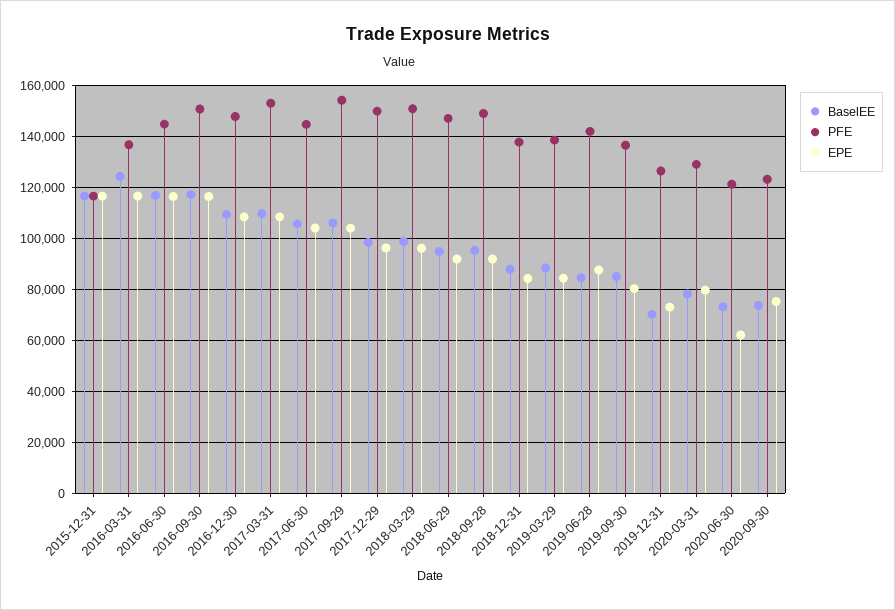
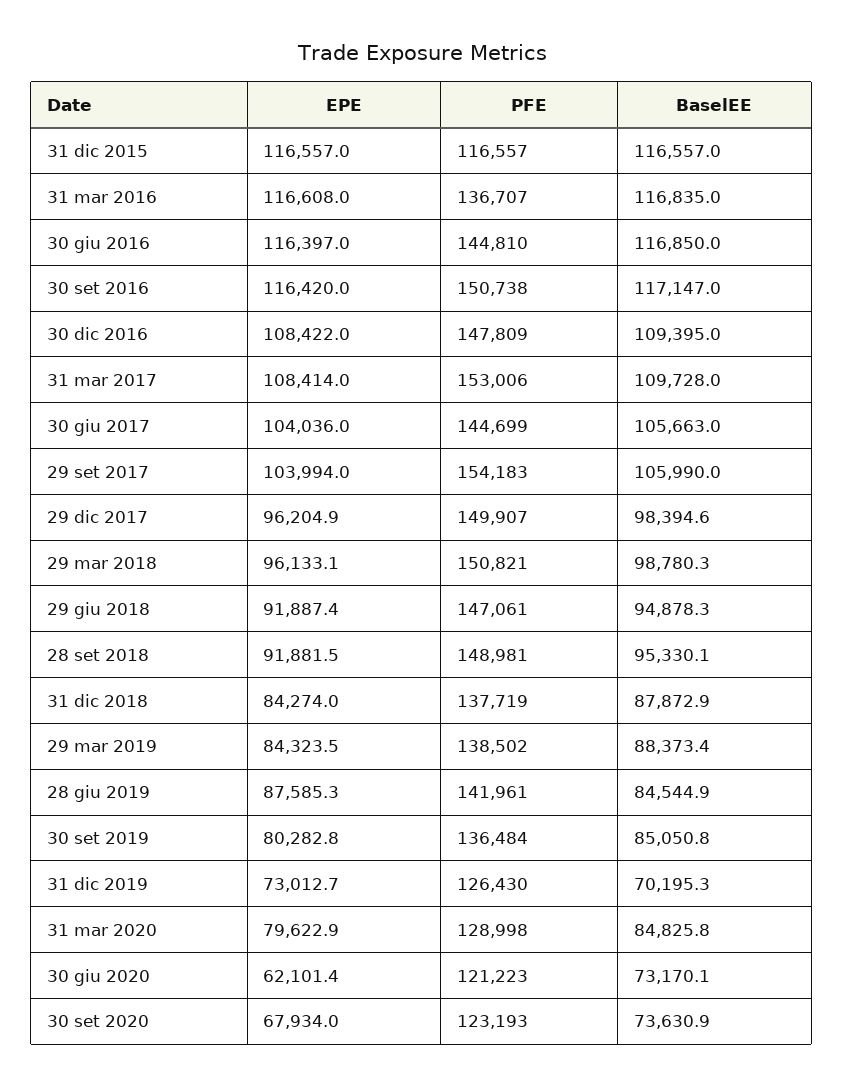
BaselEE, 2016-03-31: 125000 -> 116835
BaselEE, 2020-03-31: 77500 -> 84825.8
EPE, 2020-09-30: 75000 -> 67934

